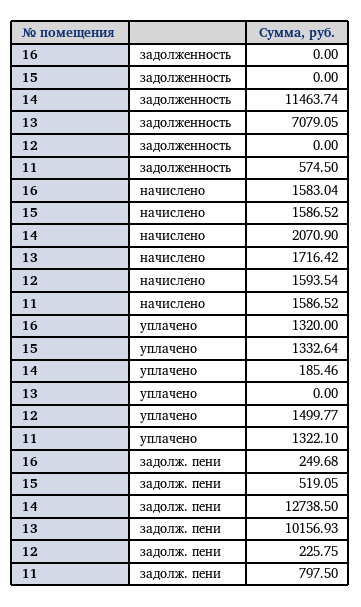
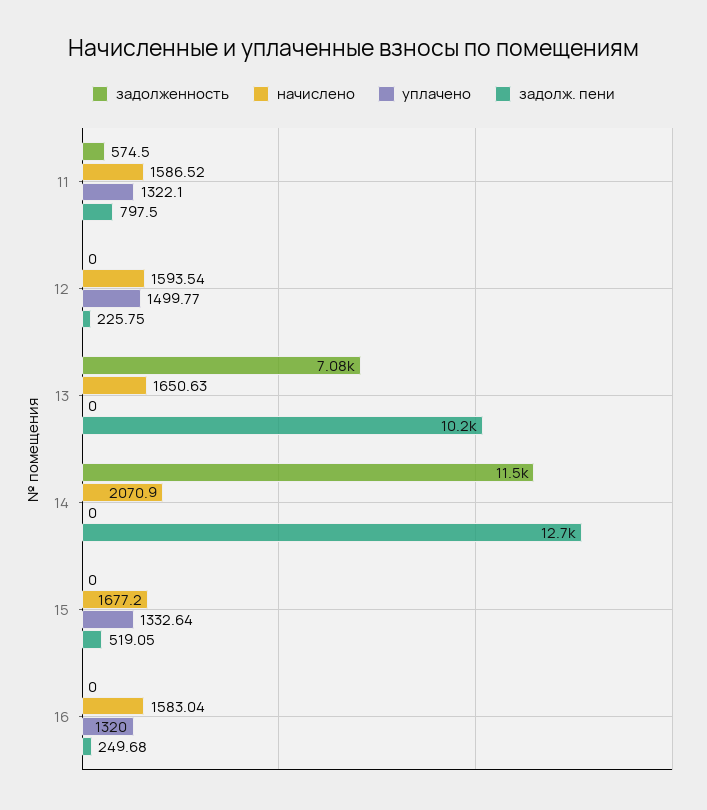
начислено, 15: 1586.52 -> 1677.2
начислено, 13: 1716.42 -> 1650.63
уплачено, 14: 185.46 -> 0

